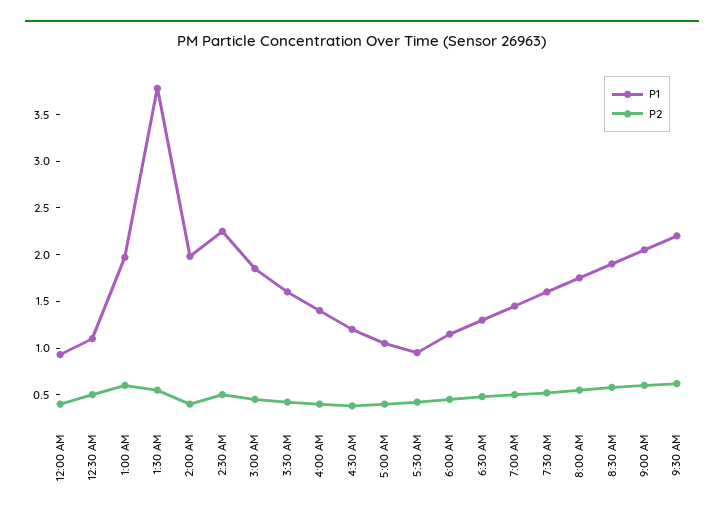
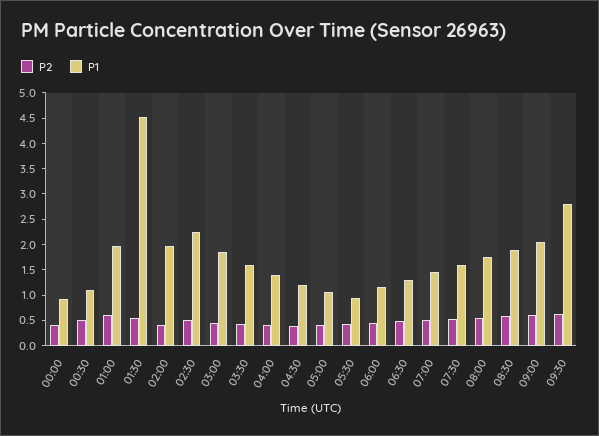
P1, 1:30 AM: 3.8 -> 4.5
P1, 9:30 AM: 2.2 -> 2.75

